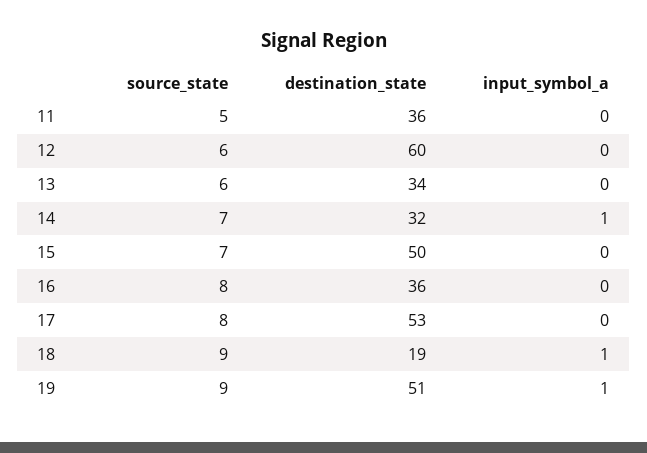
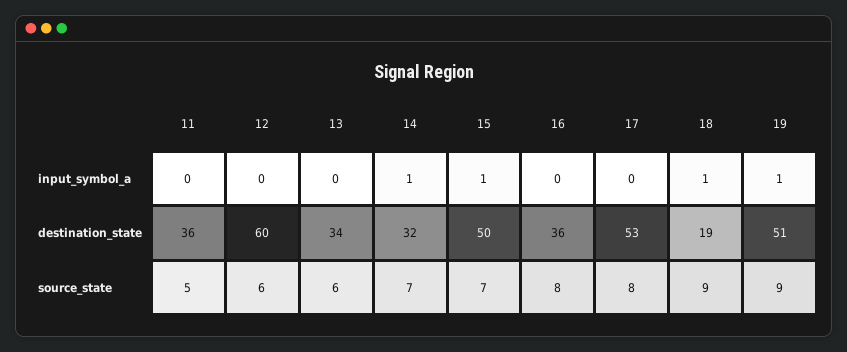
input_symbol_a, 15: 0 -> 1

